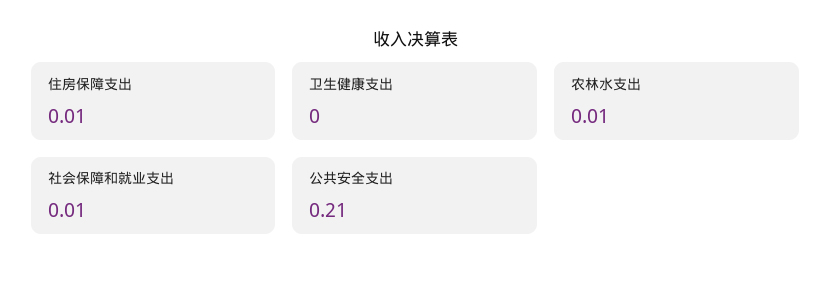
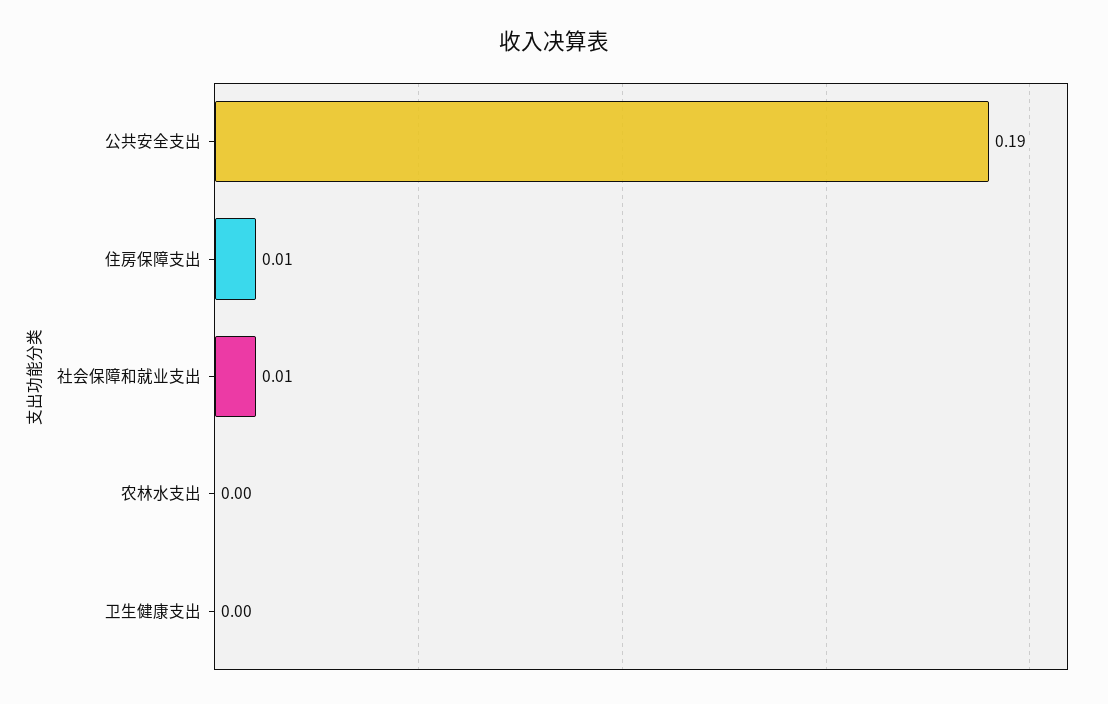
农林水支出: 0.01 -> 0
公共安全支出: 0.21 -> 0.19

